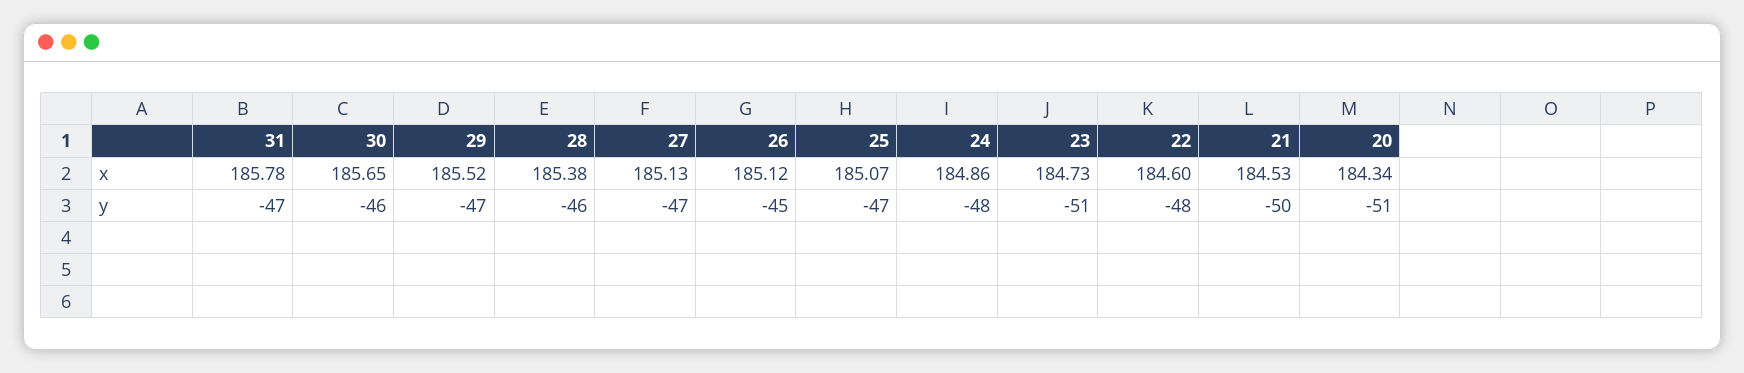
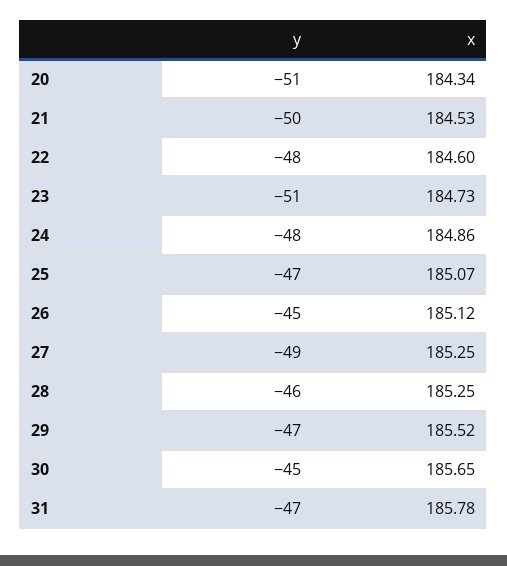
28, x: 185.38 -> 185.25
27, x: 185.13 -> 185.25
30, y: -46 -> -45
27, y: -47 -> -49

